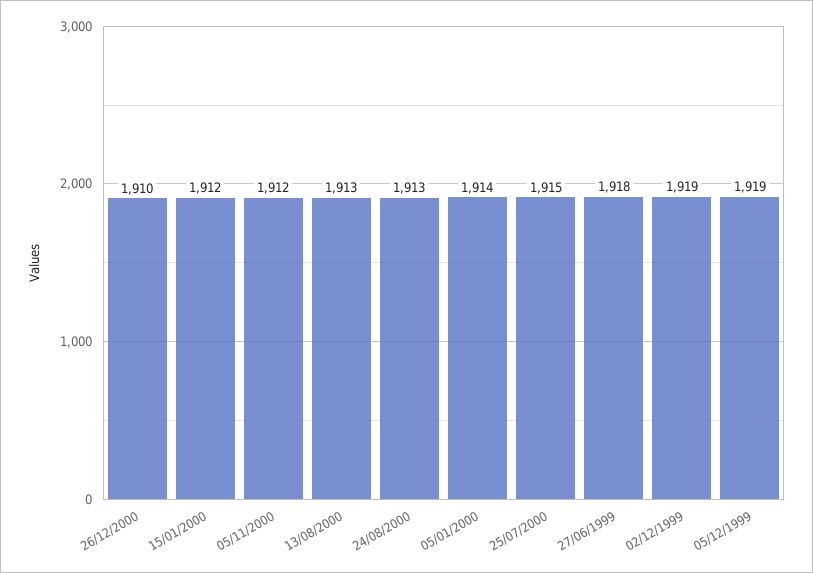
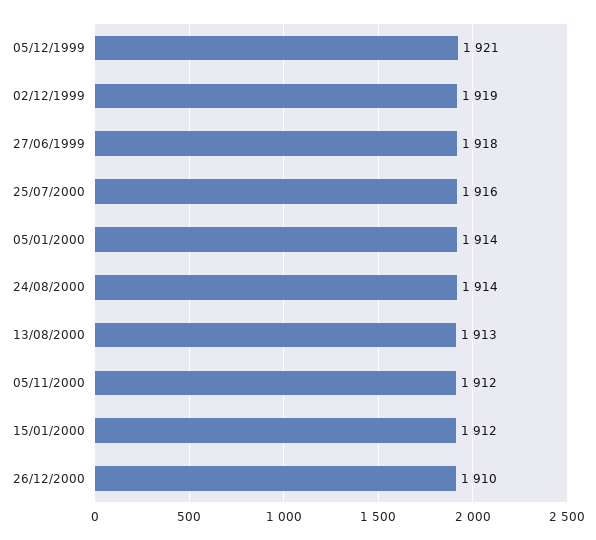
24/08/2000: 1913 -> 1914
25/07/2000: 1915 -> 1916
05/12/1999: 1919 -> 1921

